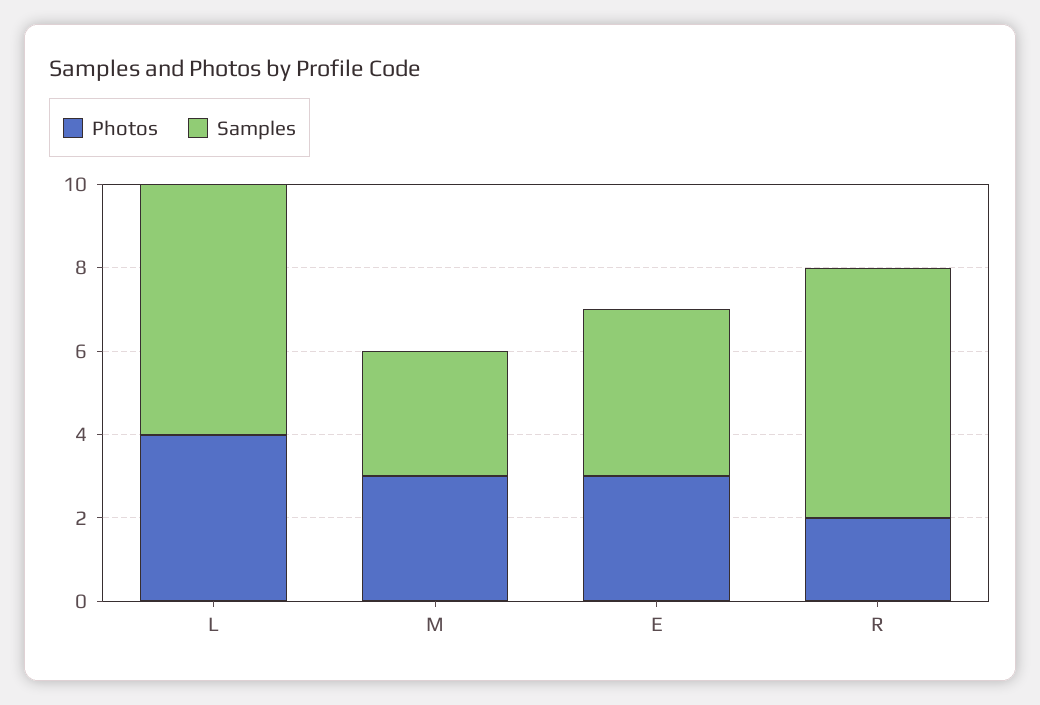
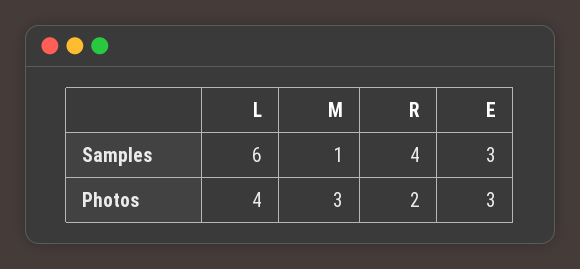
Samples, M: 3 -> 1
Samples, E: 4 -> 3
Samples, R: 6 -> 4

